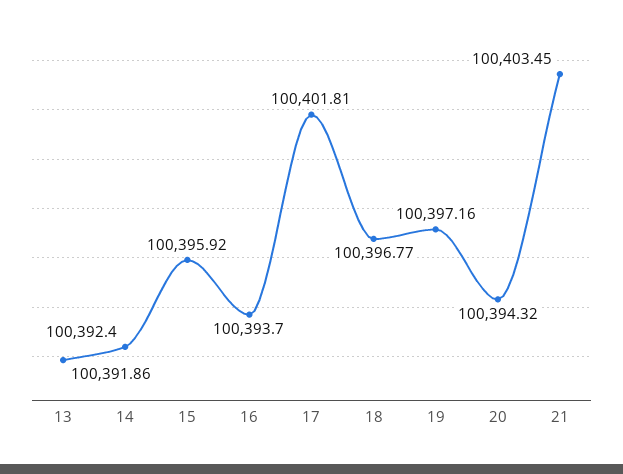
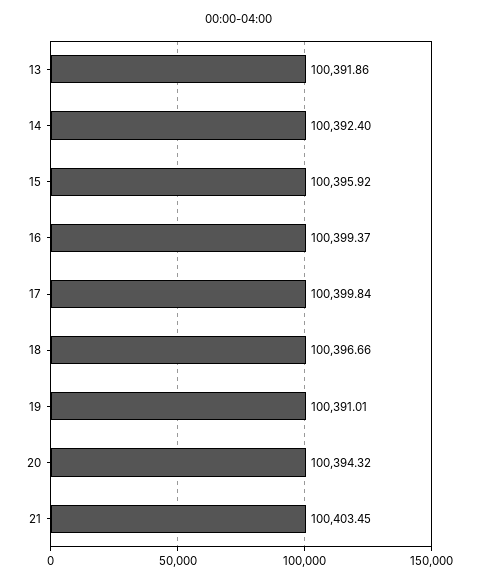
16: 100393.7 -> 100399.37
17: 100401.81 -> 100399.84
18: 100396.77 -> 100396.66
19: 100397.16 -> 100391.01

